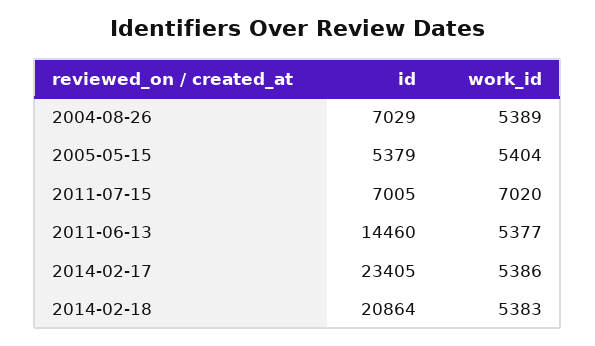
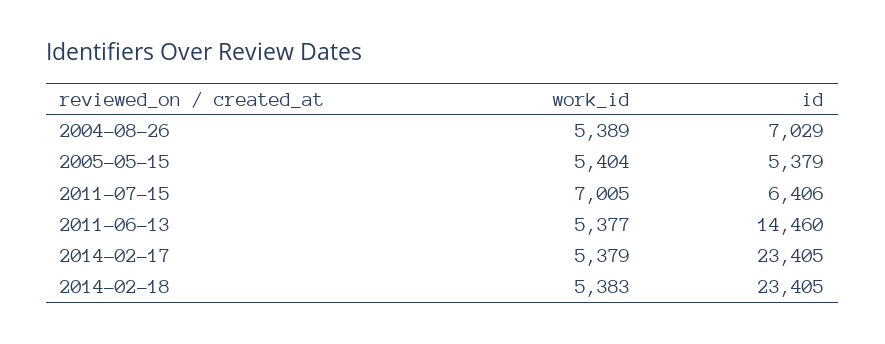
id, 2011-07-15: 7005 -> 6406
work_id, 2011-07-15: 7020 -> 7005
work_id, 2014-02-17: 5386 -> 5379
id, 2014-02-18: 20864 -> 23405

